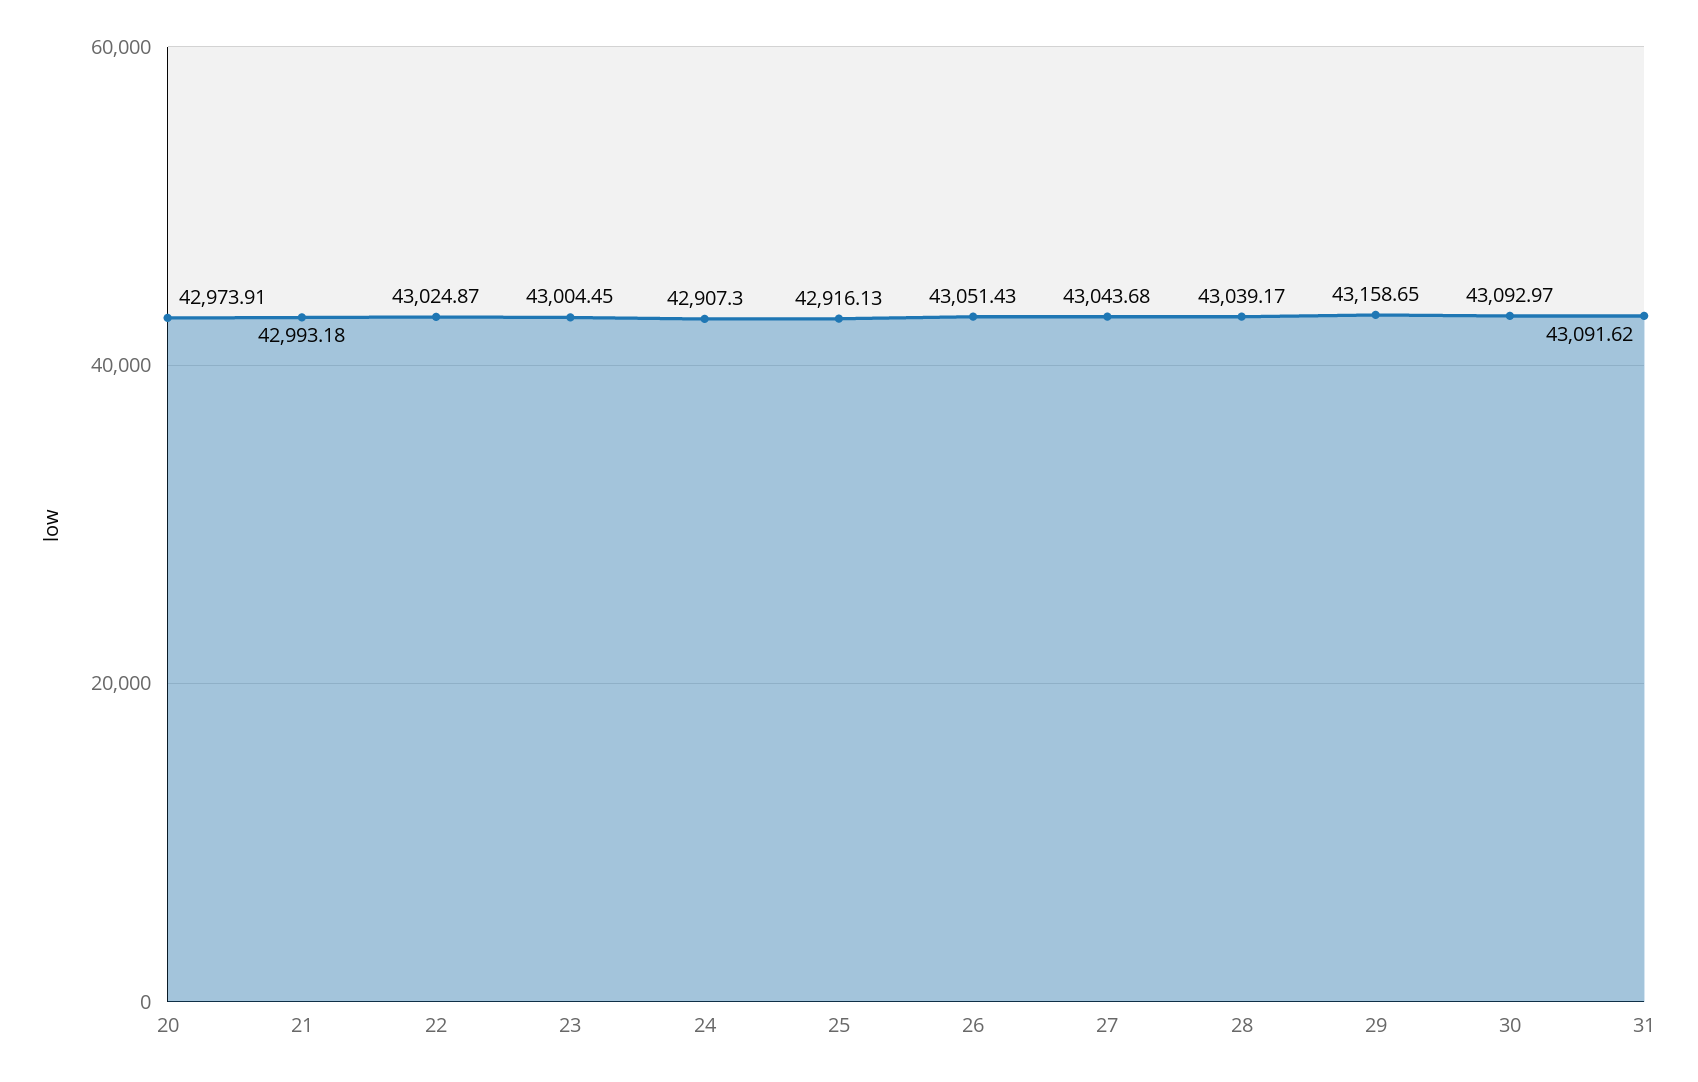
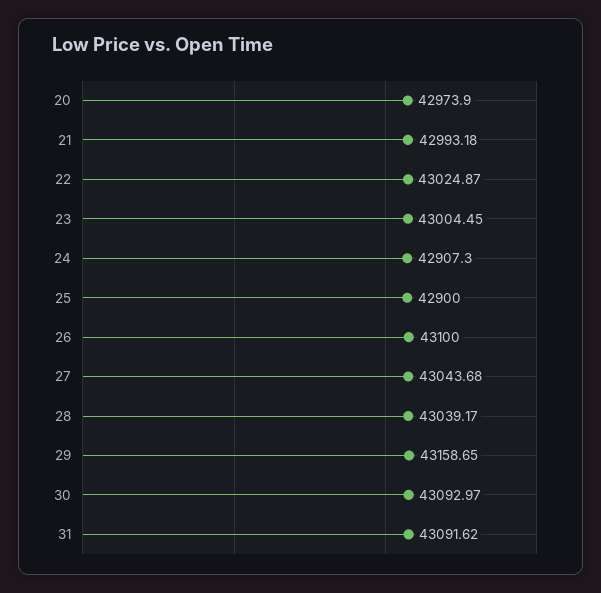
20: 42973.91 -> 42973.9
25: 42916.13 -> 42900
26: 43051.43 -> 43100

